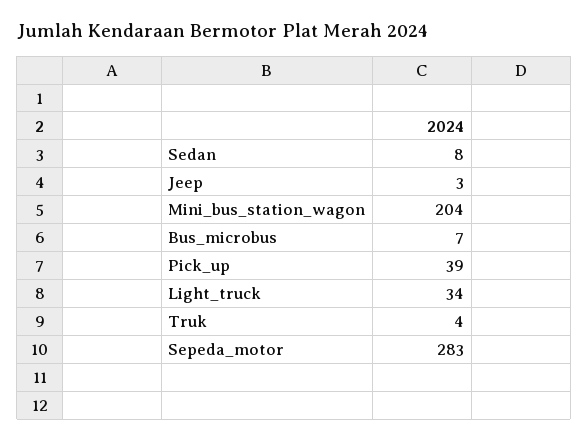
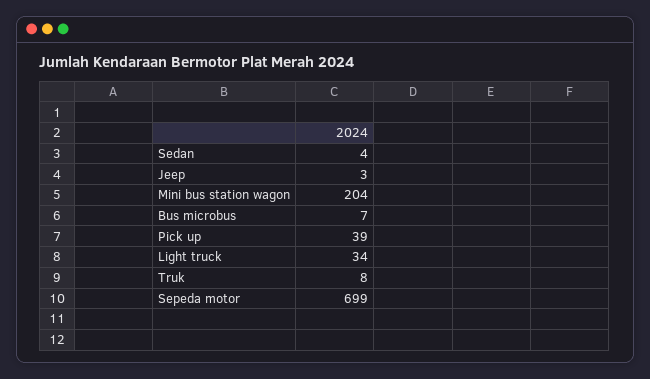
Sedan: 8 -> 4
Truk: 4 -> 8
Sepeda_motor: 283 -> 699

